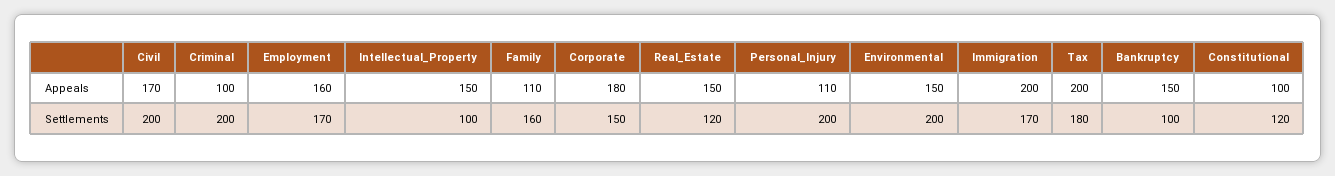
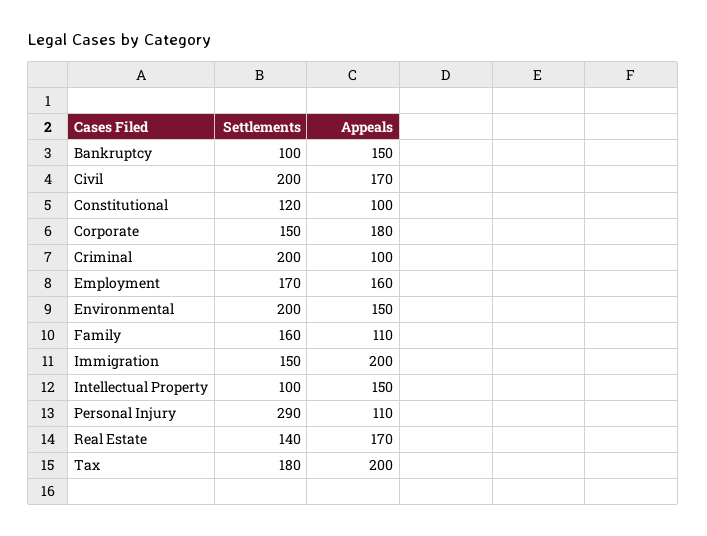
Real_Estate, Appeals: 150 -> 170
Real_Estate, Settlements: 120 -> 140
Personal_Injury, Settlements: 200 -> 290
Immigration, Settlements: 170 -> 150

